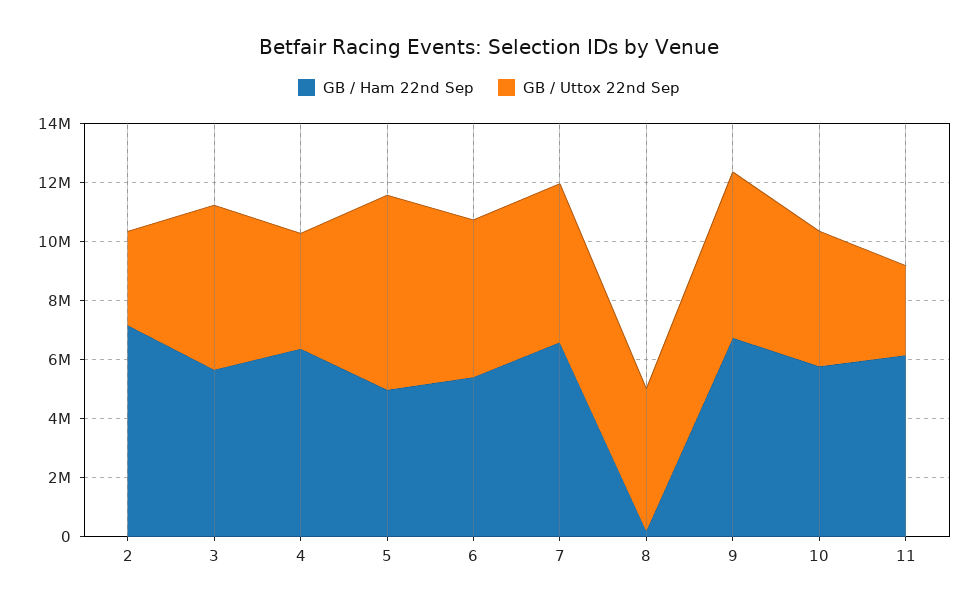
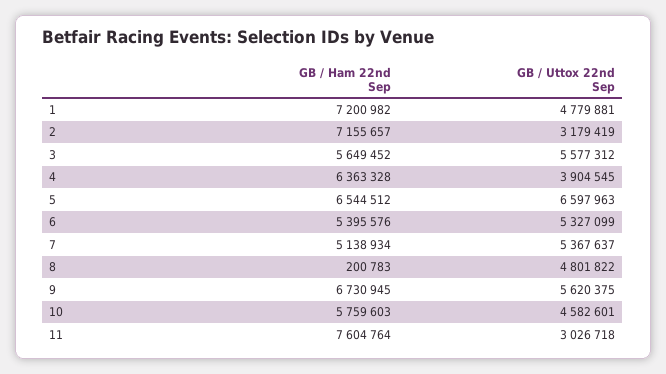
GB / Ham 22nd Sep, 5: 5000000 -> 6544512
GB / Ham 22nd Sep, 7: 6500000 -> 5138934
GB / Ham 22nd Sep, 11: 6000000 -> 7604764
GB / Ham 22nd Sep, 1: none -> 7200982
GB / Uttox 22nd Sep, 1: none -> 4779881

